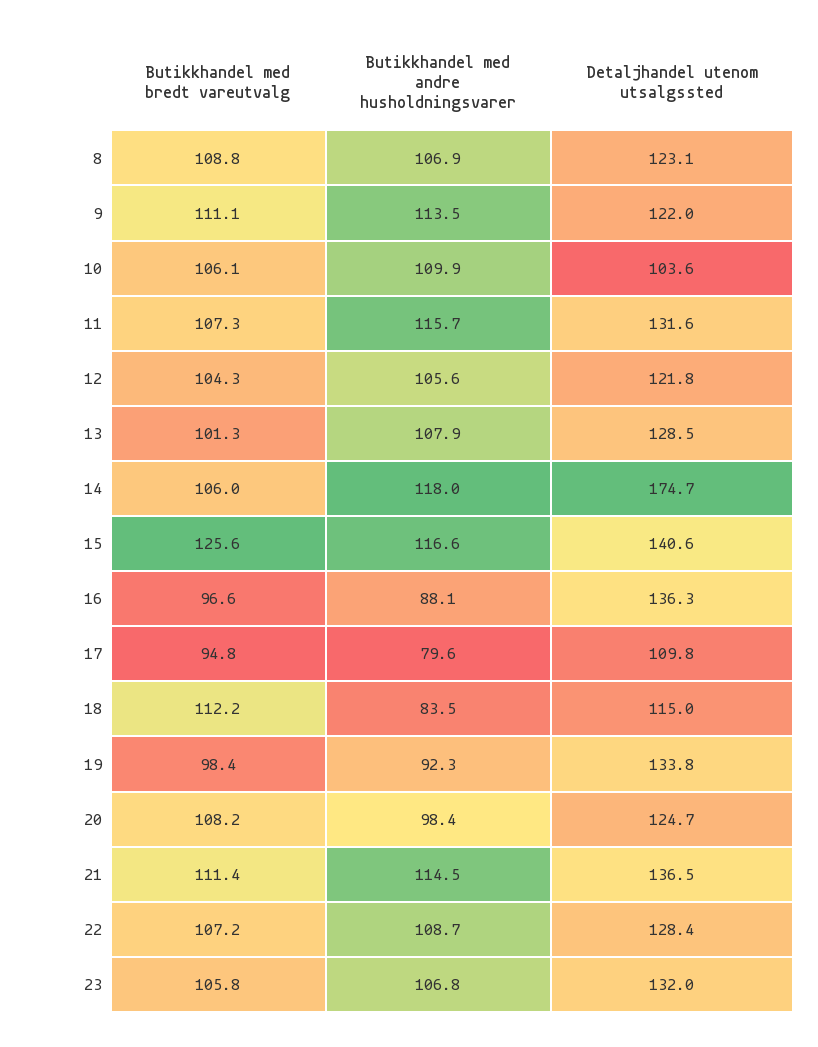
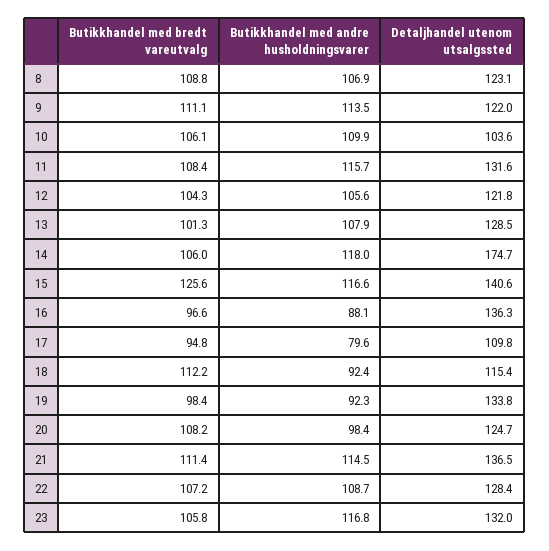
Butikkhandel med bredt vareutvalg, 11: 107.3 -> 108.4
Butikkhandel med andre husholdningsvarer, 18: 83.5 -> 92.4
Detaljhandel utenom utsalgssted, 18: 115 -> 115.4
Butikkhandel med andre husholdningsvarer, 23: 106.8 -> 116.8

